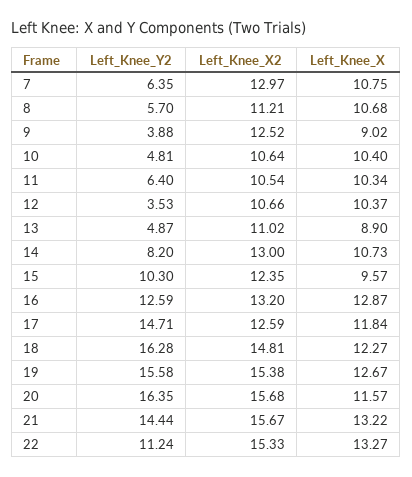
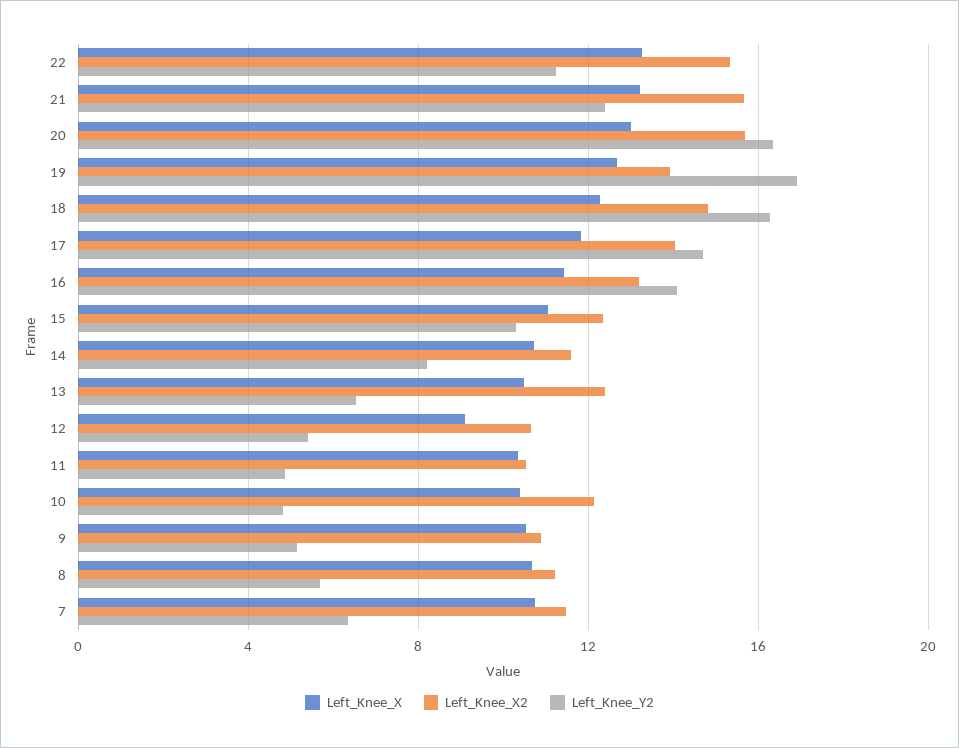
Left_Knee_X2, 7: 12.97 -> 11.5
Left_Knee_Y2, 9: 3.88 -> 5
Left_Knee_X2, 9: 12.52 -> 11
Left_Knee_X, 9: 9.02 -> 10.5
Left_Knee_X2, 10: 10.64 -> 12
Left_Knee_Y2, 11: 6.4 -> 5
Left_Knee_Y2, 12: 3.53 -> 5.5
Left_Knee_X, 12: 10.37 -> 9
Left_Knee_Y2, 13: 4.87 -> 6.5
Left_Knee_X2, 13: 11.02 -> 12.5
Left_Knee_X, 13: 8.9 -> 10.5
Left_Knee_X2, 14: 13 -> 11.5
Left_Knee_X, 15: 9.57 -> 11
Left_Knee_Y2, 16: 12.59 -> 14
Left_Knee_X, 16: 12.87 -> 11.5
Left_Knee_X2, 17: 12.59 -> 14
Left_Knee_Y2, 19: 15.58 -> 17
Left_Knee_X2, 19: 15.38 -> 14
Left_Knee_X, 20: 11.57 -> 13
Left_Knee_Y2, 21: 14.44 -> 12.5

